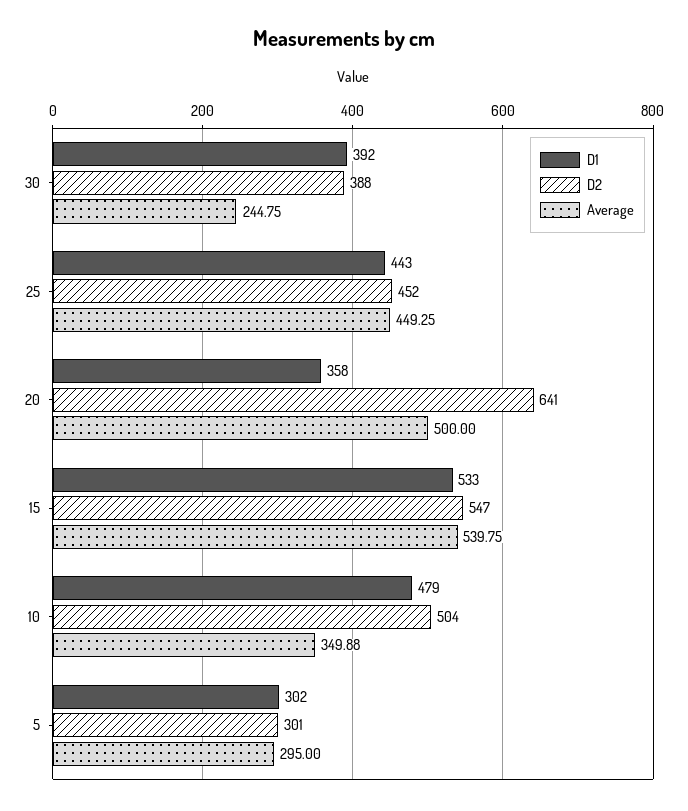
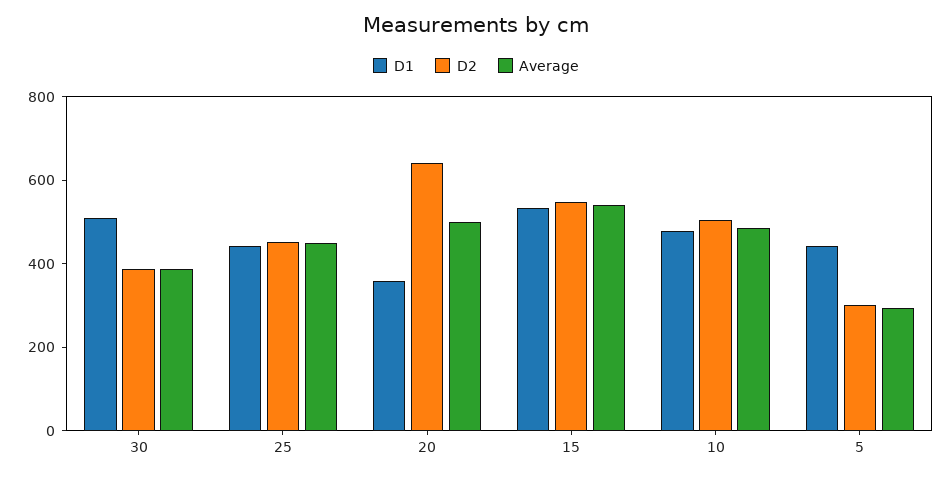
D1, 30: 392 -> 500
Average, 30: 244.75 -> 400
Average, 10: 349.88 -> 500
D1, 5: 302 -> 450

